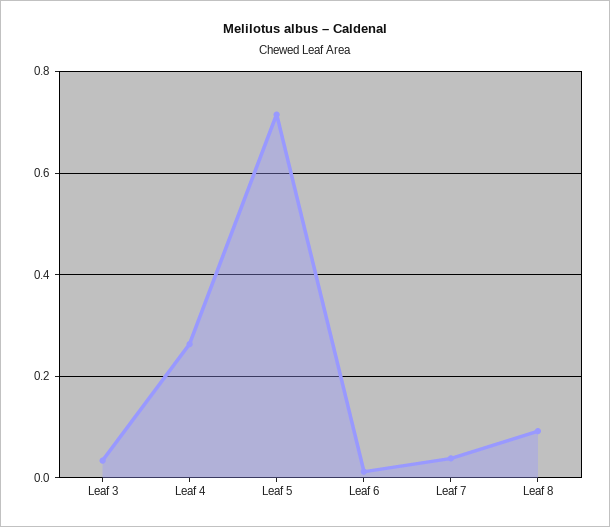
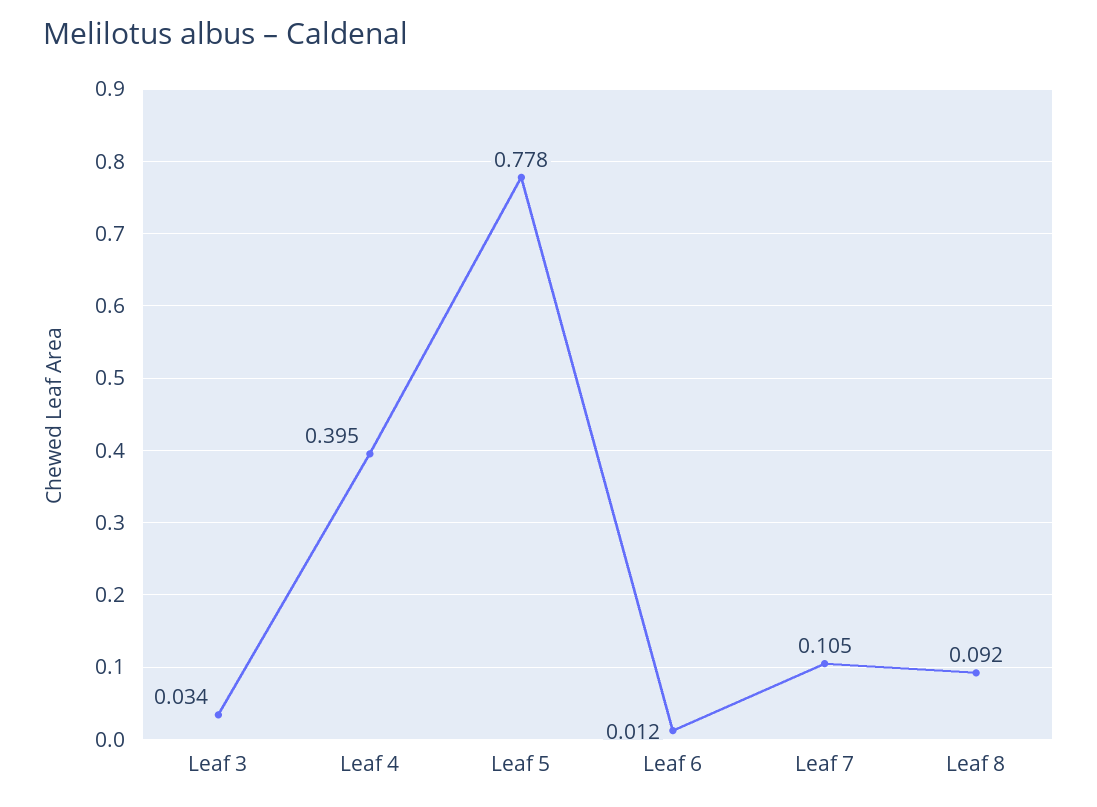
Leaf 4: 0.26 -> 0.395
Leaf 5: 0.72 -> 0.778
Leaf 7: 0.04 -> 0.105

